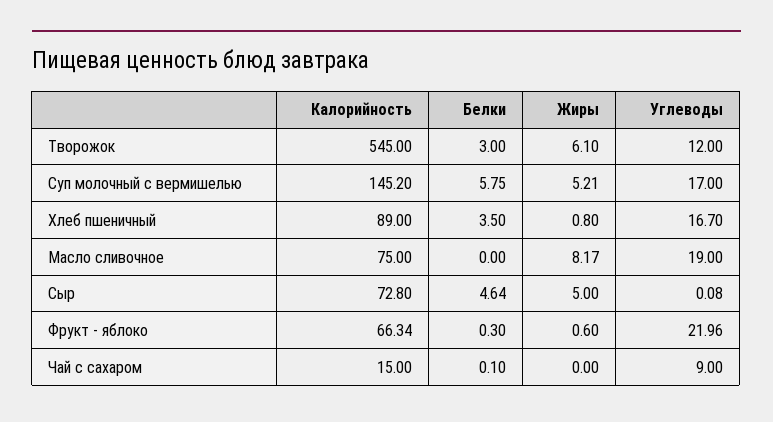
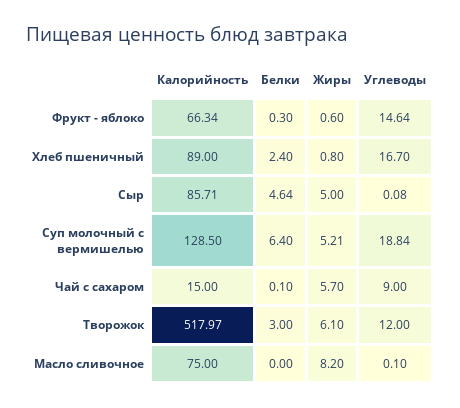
Калорийность, Творожок: 545 -> 517.97
Калорийность, Суп молочный с вермишелью: 145.2 -> 128.5
Белки, Суп молочный с вермишелью: 5.75 -> 6.4
Углеводы, Суп молочный с вермишелью: 17 -> 18.84
Белки, Хлеб пшеничный: 3.5 -> 2.4
Жиры, Масло сливочное: 8.17 -> 8.2
Углеводы, Масло сливочное: 19 -> 0.1
Калорийность, Сыр: 72.8 -> 85.71
Углеводы, Фрукт - яблоко: 21.96 -> 14.64
Жиры, Чай с сахаром: 0 -> 5.7

